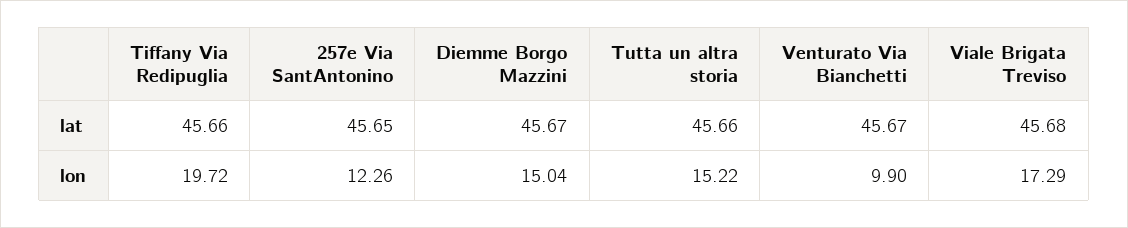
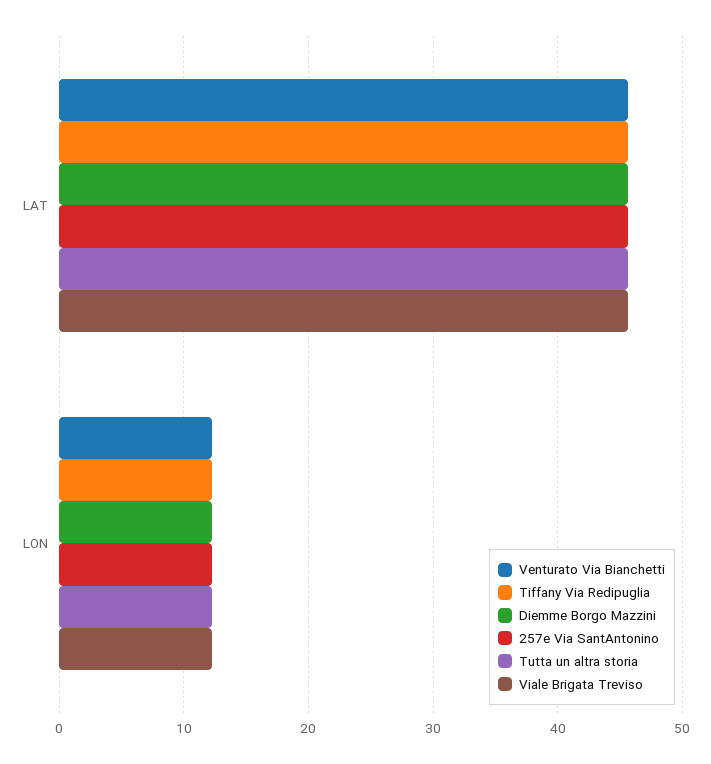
Tiffany Via Redipuglia, lon: 19.72 -> 12
Diemme Borgo Mazzini, lon: 15.04 -> 12
Tutta un altra storia, lon: 15.22 -> 12
Venturato Via Bianchetti, lon: 9.9 -> 12
Viale Brigata Treviso, lon: 17.29 -> 12

